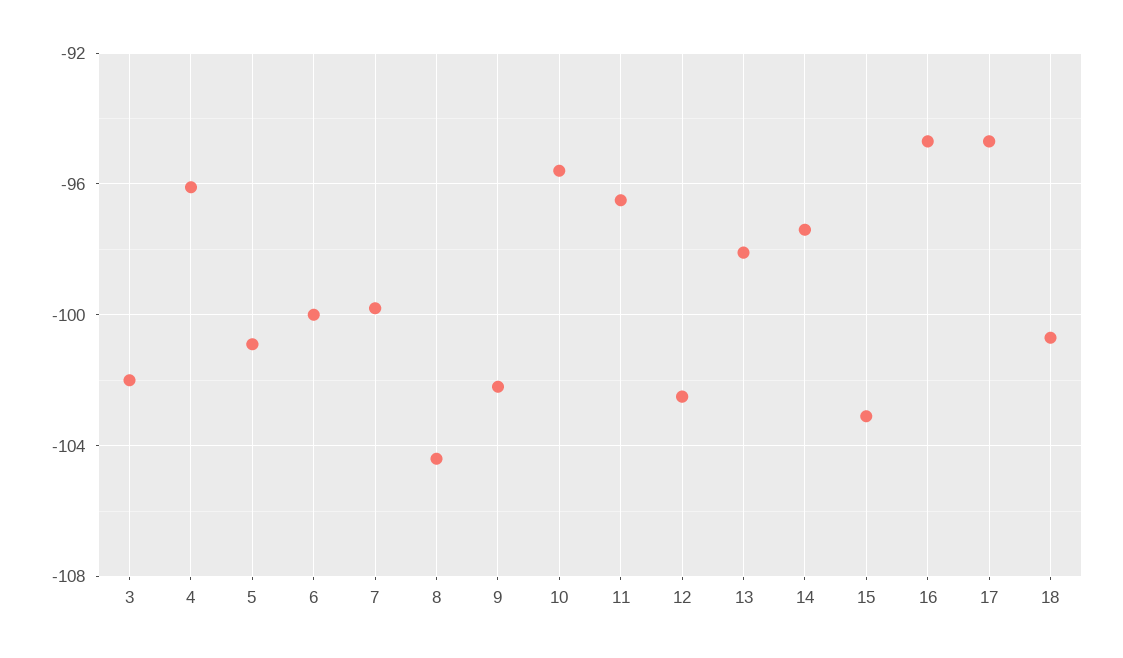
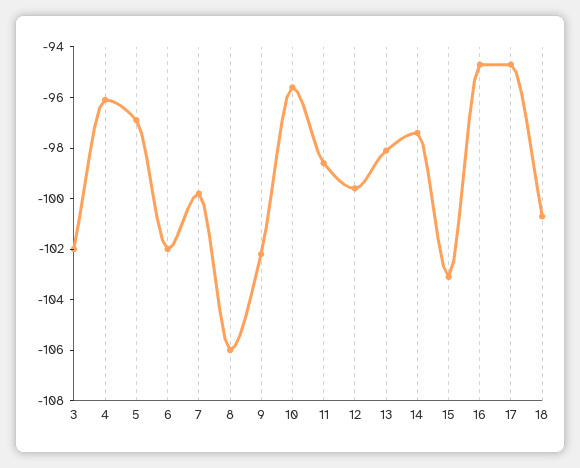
5: -101 -> -97
6: -100 -> -102
8: -104.5 -> -106
11: -96.5 -> -98.5
12: -102.5 -> -99.5

